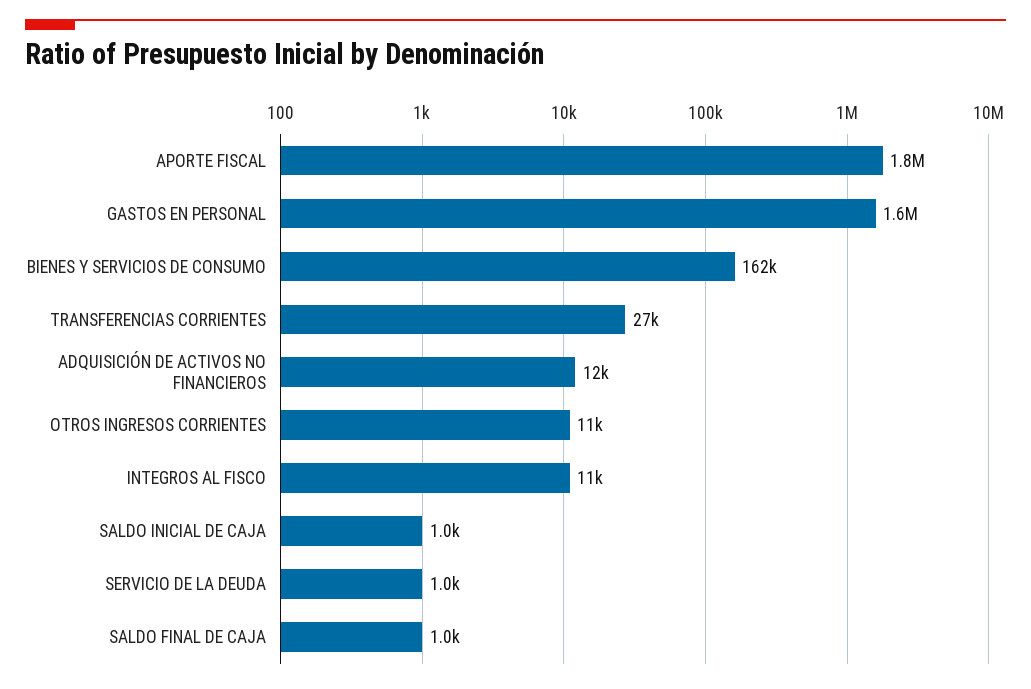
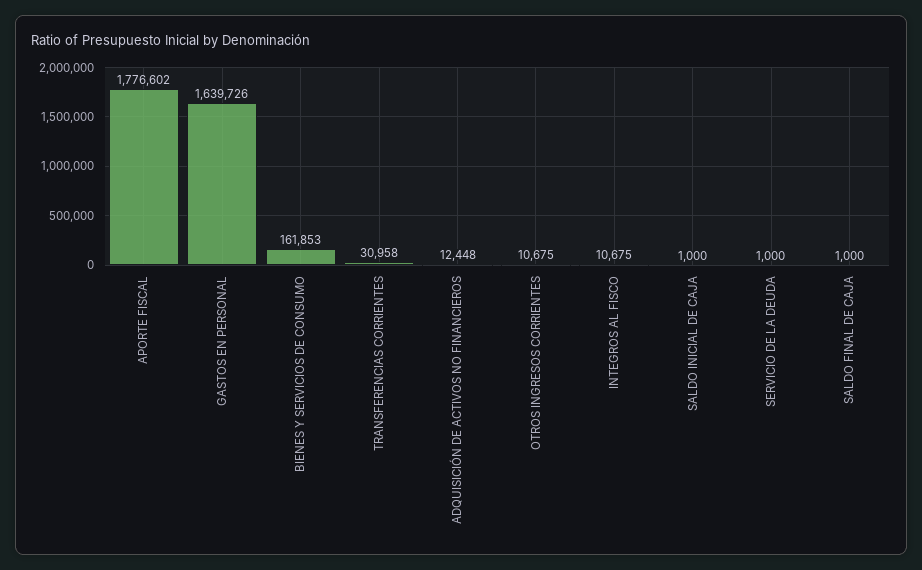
TRANSFERENCIAS CORRIENTES: 27000 -> 30958

